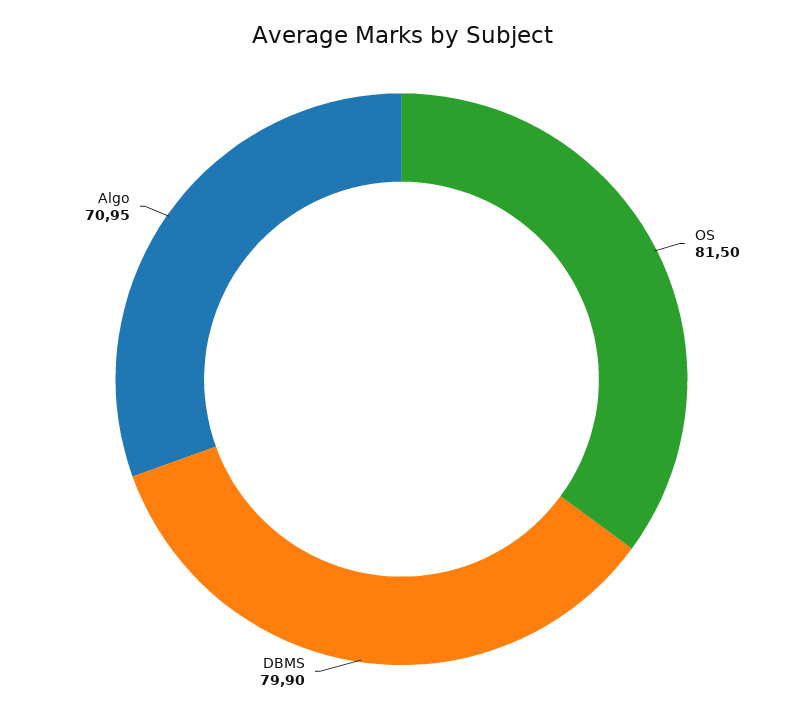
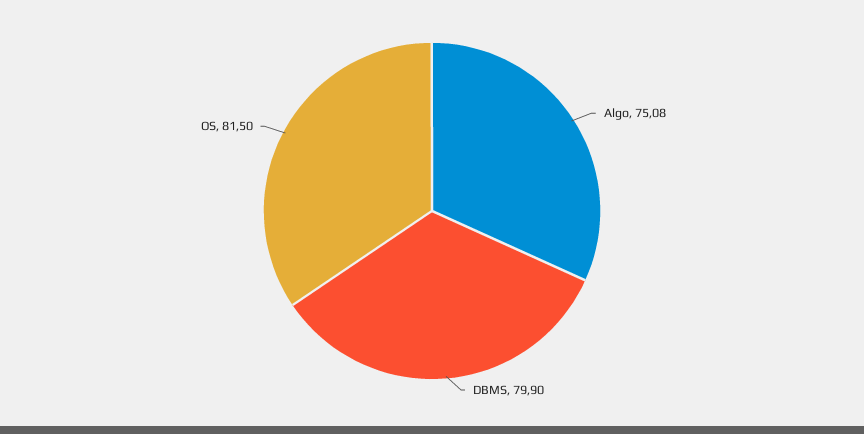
Algo: 70.95 -> 75.08

